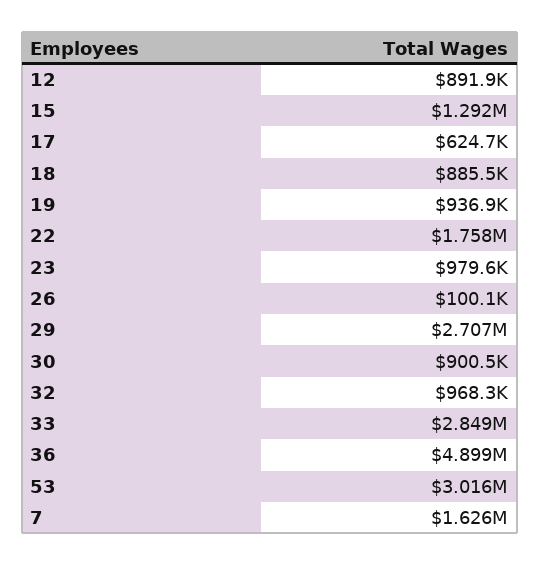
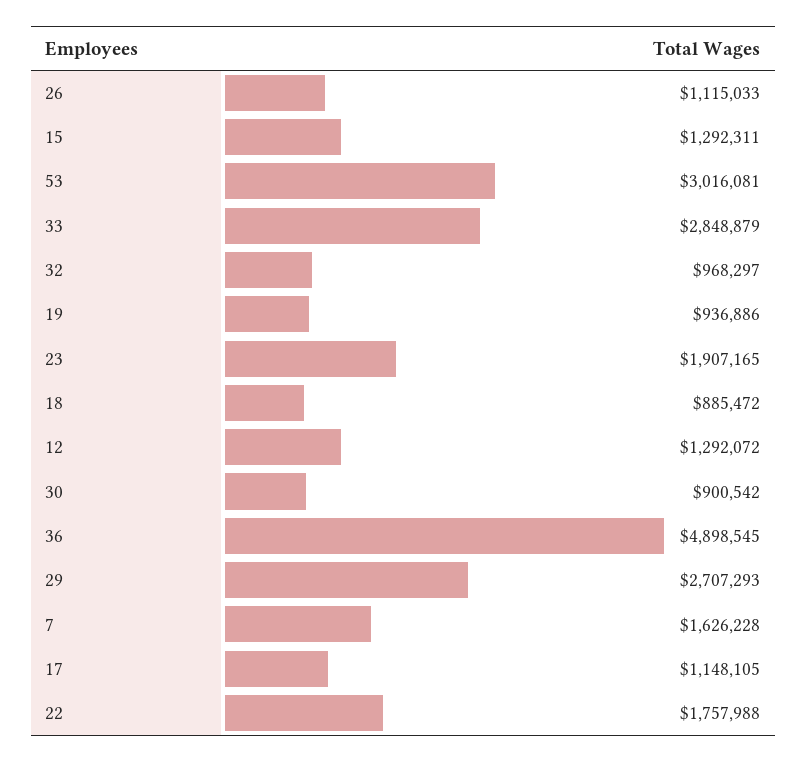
12: 891900 -> 1292072
17: 624700 -> 1148105
23: 979600 -> 1907165
26: 100100 -> 1115033

